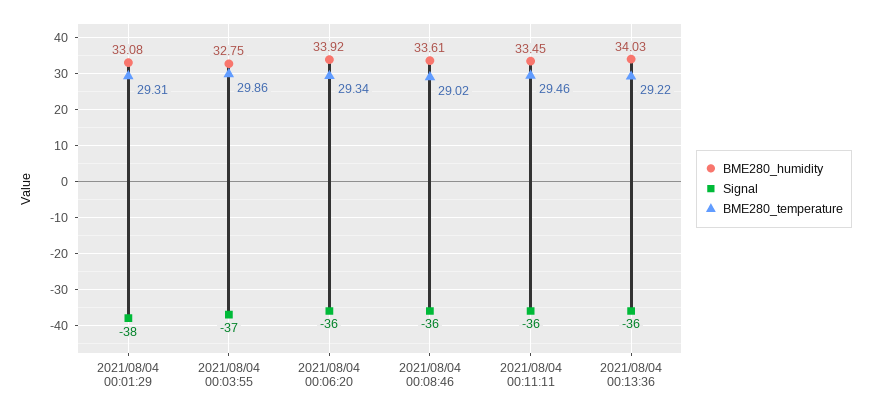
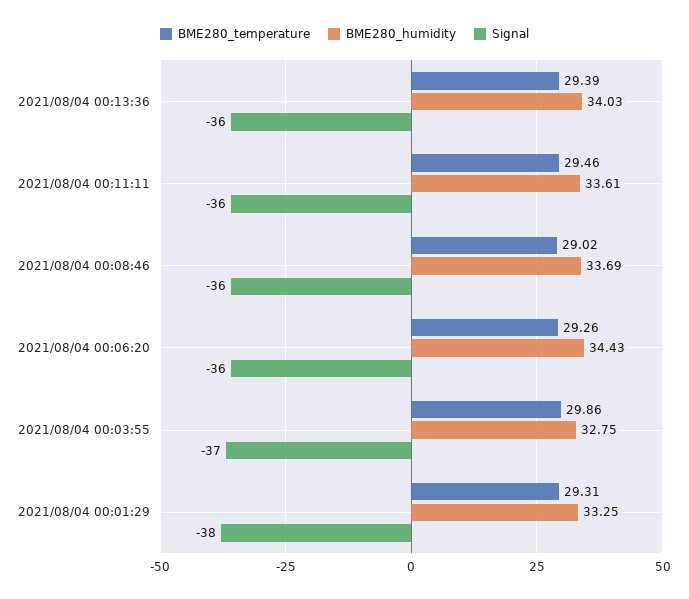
BME280_humidity, 2021/08/04 00:01:29: 33.08 -> 33.25
BME280_humidity, 2021/08/04 00:06:20: 33.92 -> 34.43
BME280_temperature, 2021/08/04 00:06:20: 29.34 -> 29.26
BME280_humidity, 2021/08/04 00:08:46: 33.61 -> 33.69
BME280_humidity, 2021/08/04 00:11:11: 33.45 -> 33.61
BME280_temperature, 2021/08/04 00:13:36: 29.22 -> 29.39

